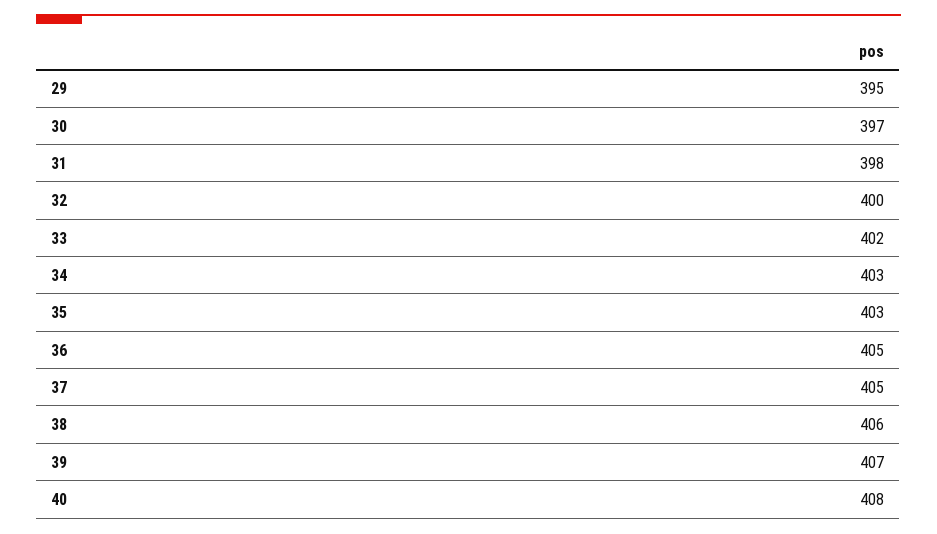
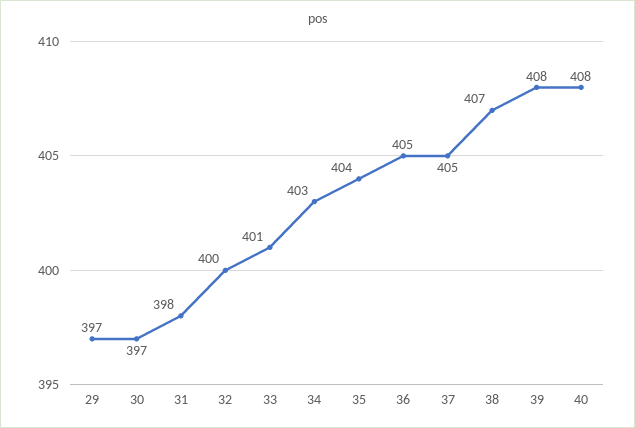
29: 395 -> 397
33: 402 -> 401
35: 403 -> 404
38: 406 -> 407
39: 407 -> 408

